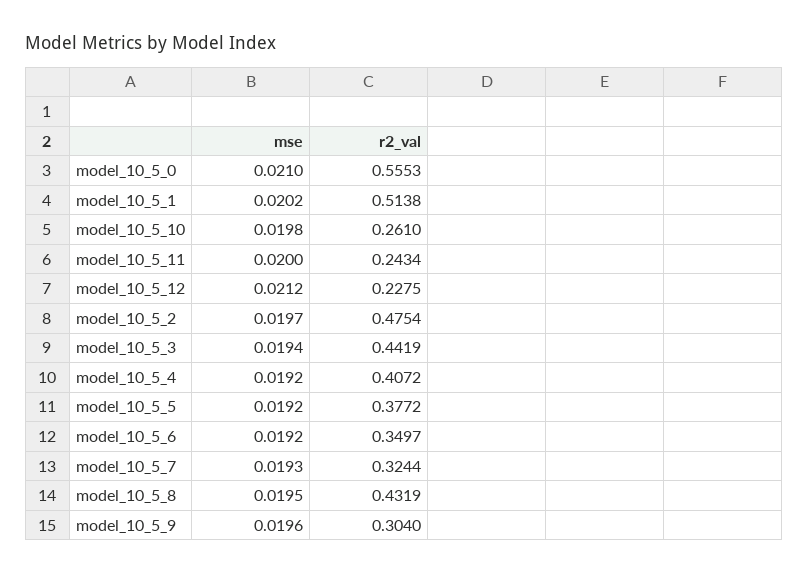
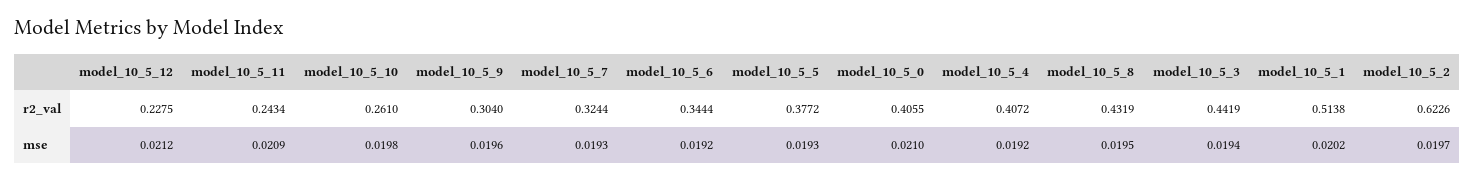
r2_val, model_10_5_0: 0.5553 -> 0.4055
mse, model_10_5_11: 0.02 -> 0.0209
r2_val, model_10_5_2: 0.4754 -> 0.6226
mse, model_10_5_5: 0.0192 -> 0.0193
r2_val, model_10_5_6: 0.3497 -> 0.3444

